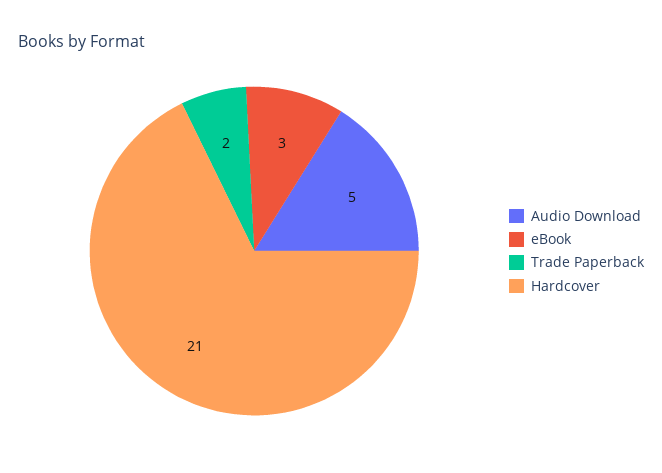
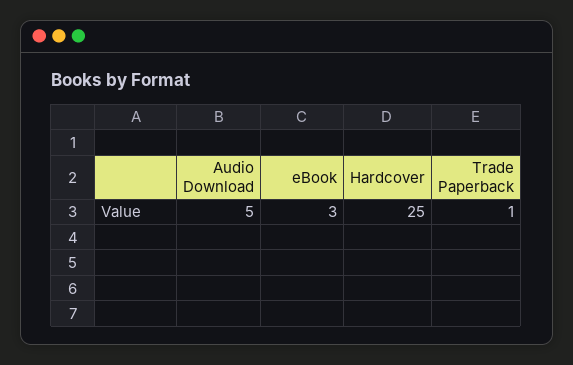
Trade Paperback: 2 -> 1
Hardcover: 21 -> 25

